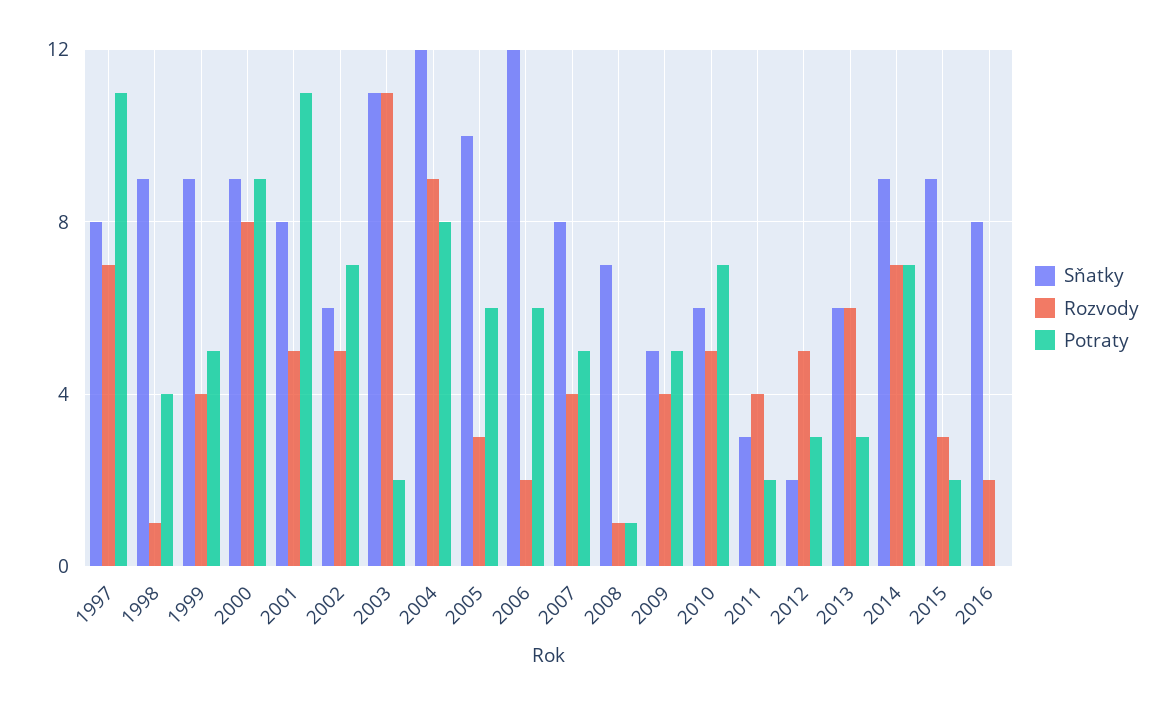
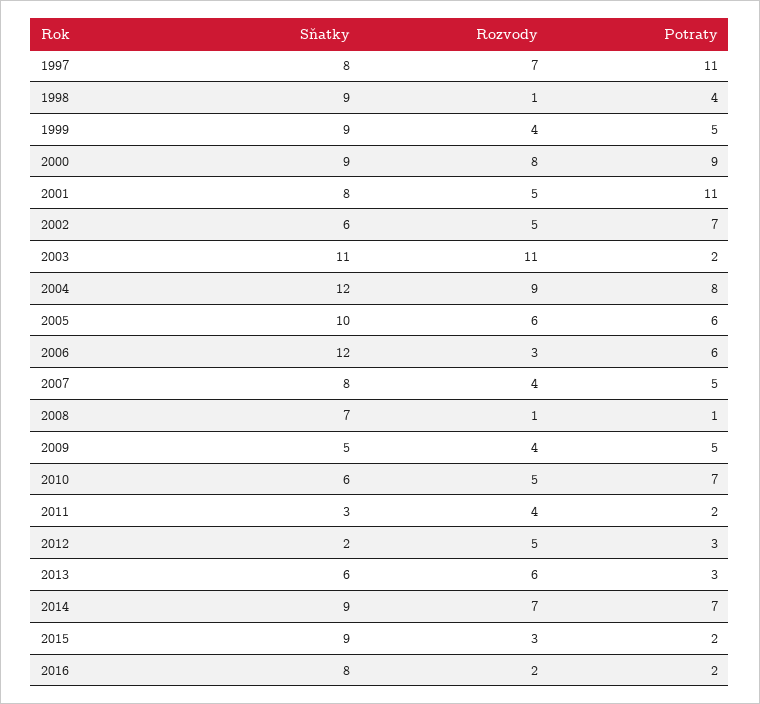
Rozvody, 2005: 3 -> 6
Rozvody, 2006: 2 -> 3
Potraty, 2016: 0 -> 2

